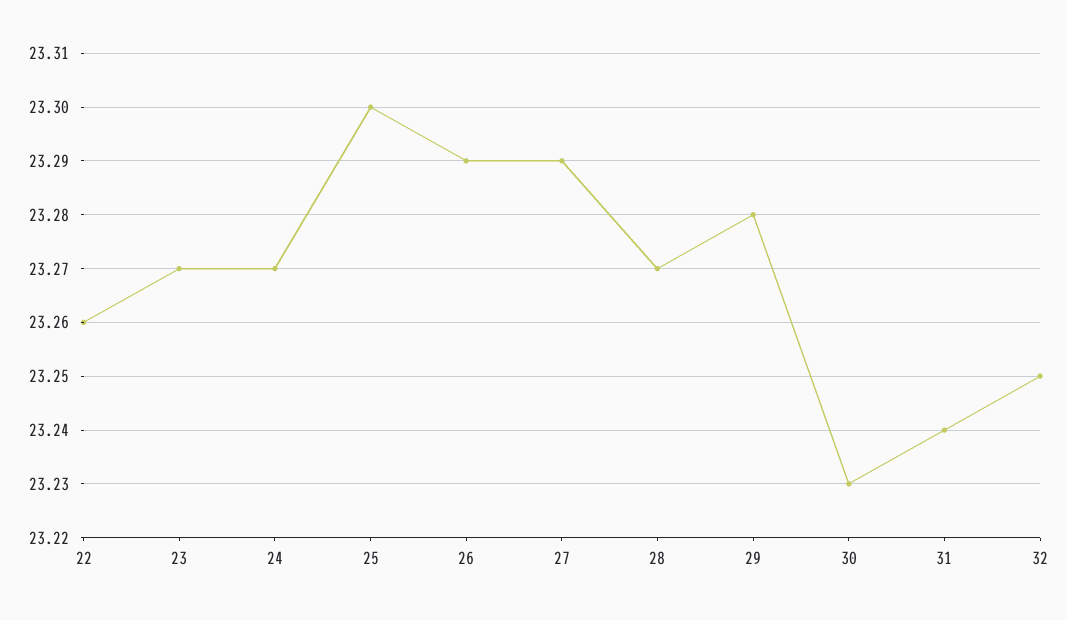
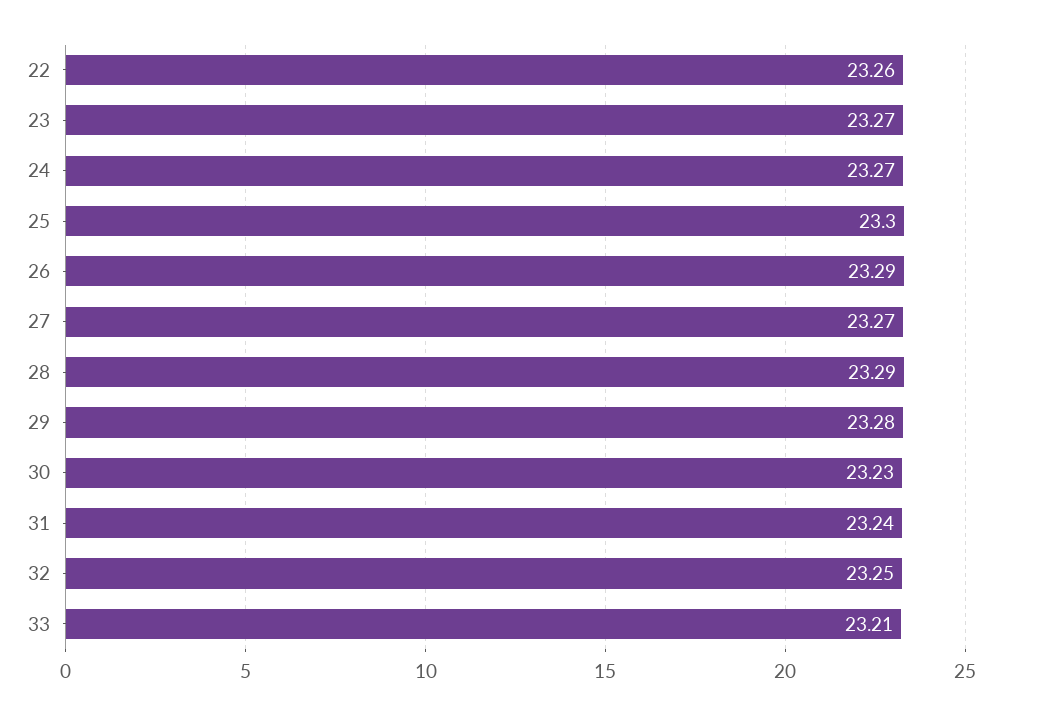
27: 23.29 -> 23.27
28: 23.27 -> 23.29
33: none -> 23.21

